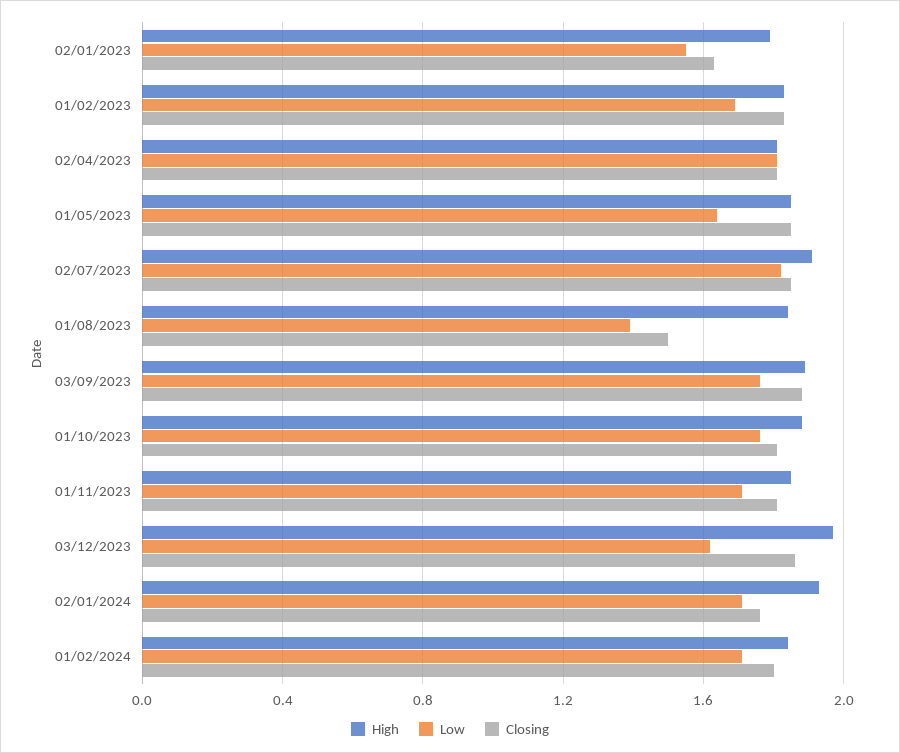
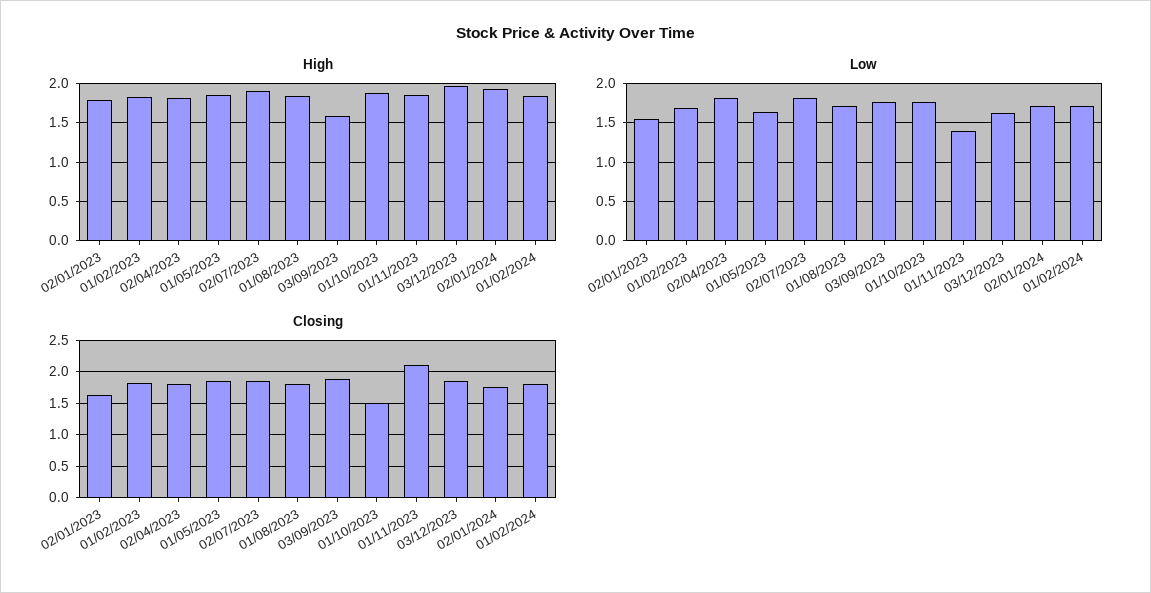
Low, 01/08/2023: 1.4 -> 1.7
Closing, 01/08/2023: 1.5 -> 1.8
High, 03/09/2023: 1.9 -> 1.6
Closing, 01/10/2023: 1.8 -> 1.5
Low, 01/11/2023: 1.7 -> 1.4
Closing, 01/11/2023: 1.8 -> 2.1

